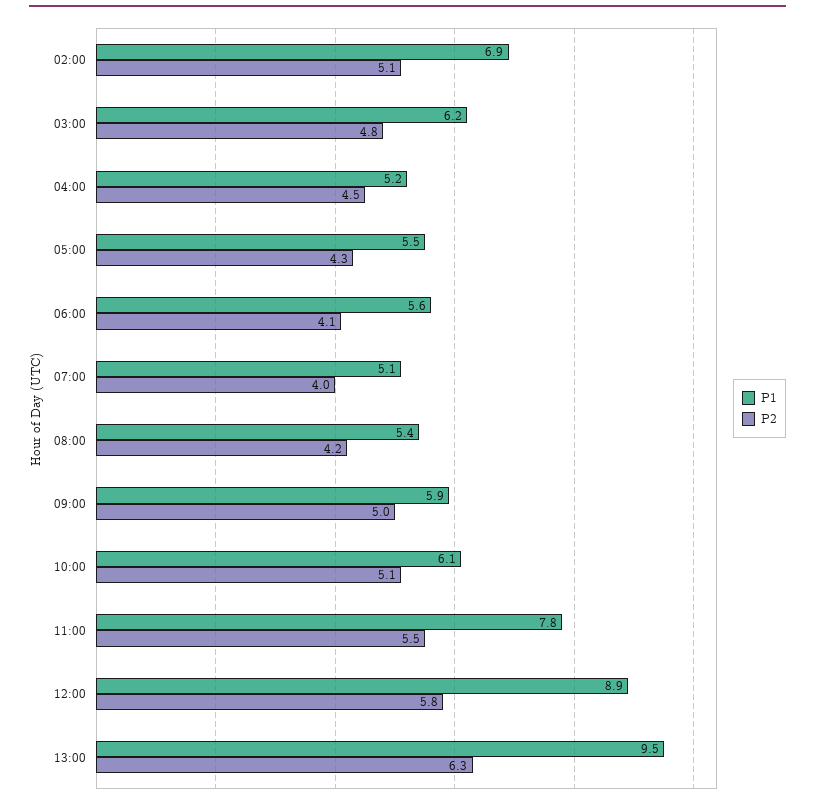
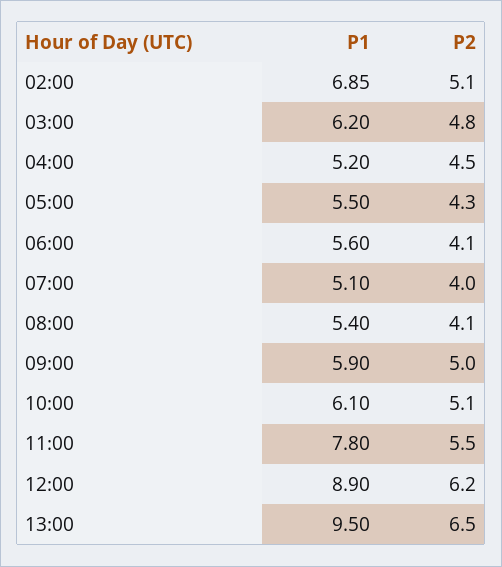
P2, 08:00: 4.2 -> 4.1
P2, 12:00: 5.8 -> 6.2
P2, 13:00: 6.3 -> 6.5

